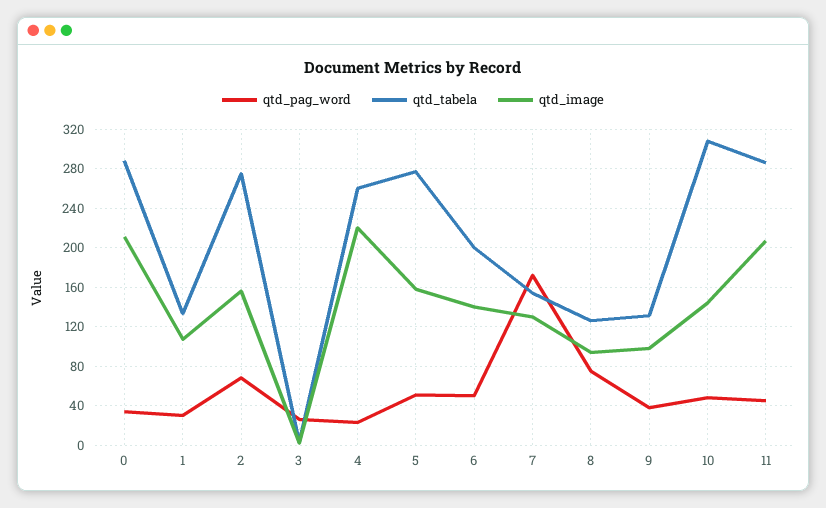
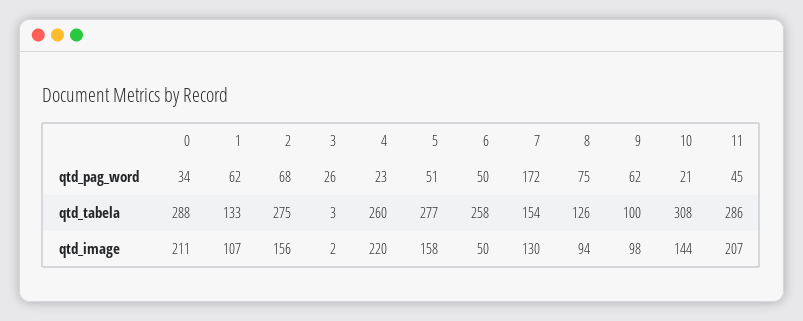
qtd_pag_word, 1: 30 -> 62
qtd_tabela, 6: 200 -> 258
qtd_image, 6: 140 -> 50
qtd_pag_word, 9: 40 -> 62
qtd_tabela, 9: 130 -> 100
qtd_pag_word, 10: 50 -> 21

